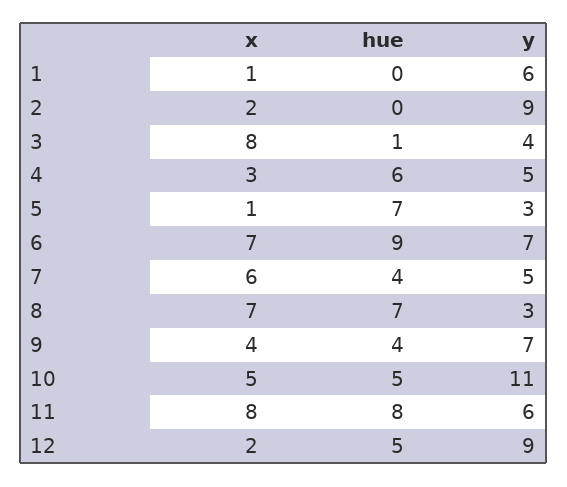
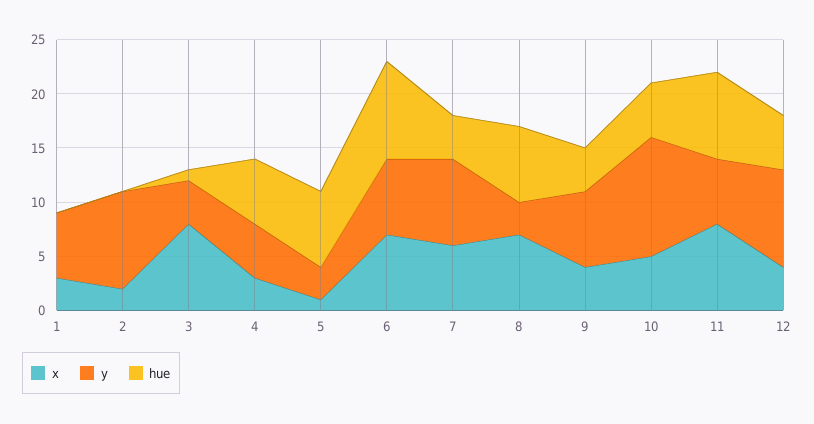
x, 1: 1 -> 3
y, 7: 5 -> 8
x, 12: 2 -> 4

